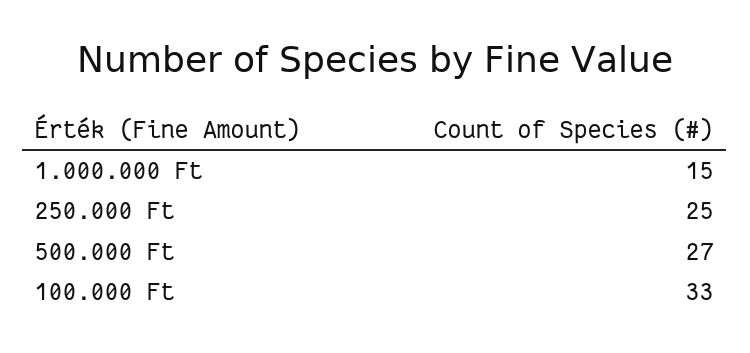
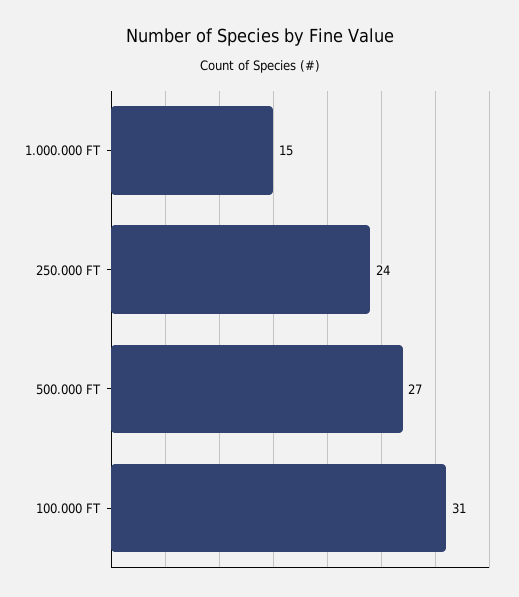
250.000 Ft: 25 -> 24
100.000 Ft: 33 -> 31

